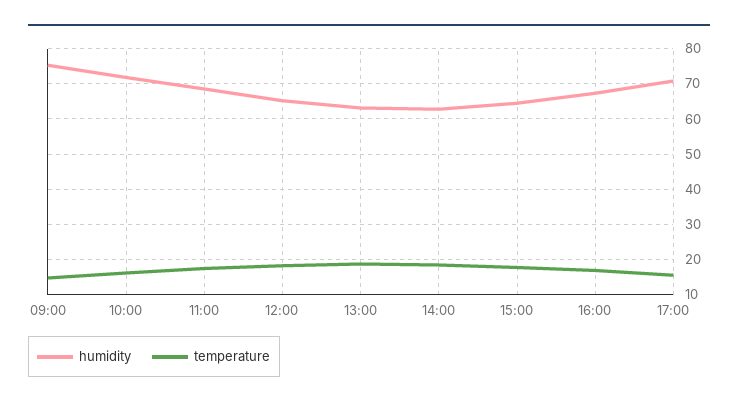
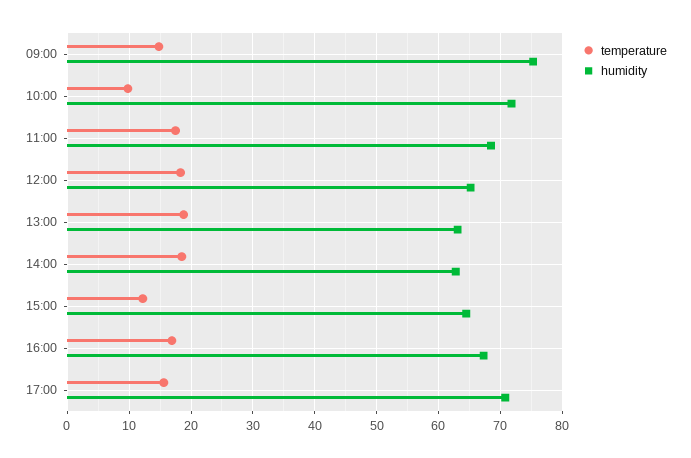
temperature, 10:00: 16 -> 10
temperature, 15:00: 18 -> 12

